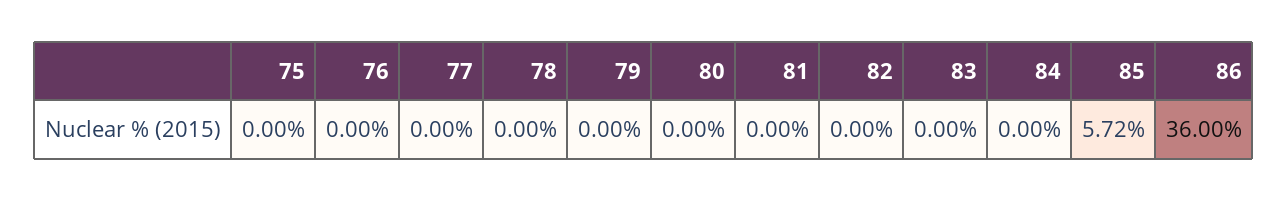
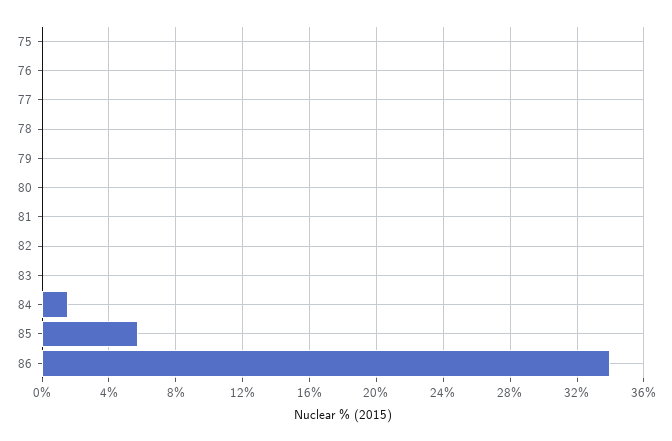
84: 0 -> 1.5
86: 36 -> 34

